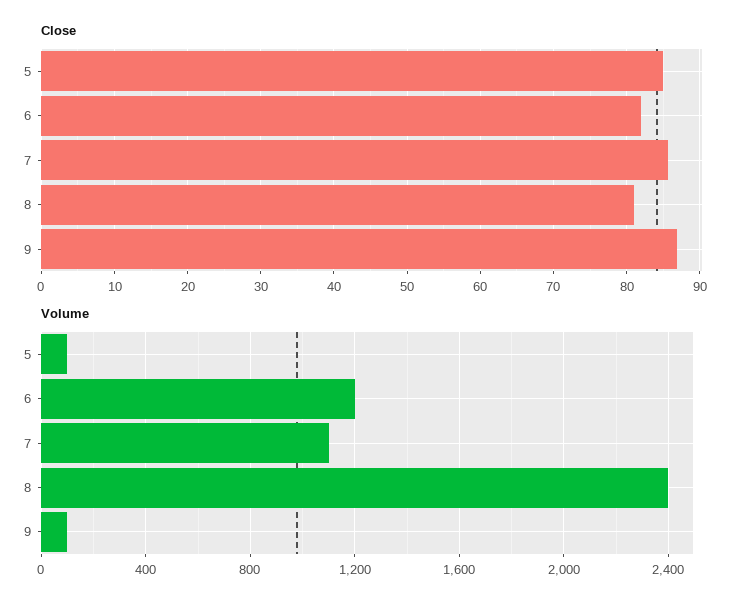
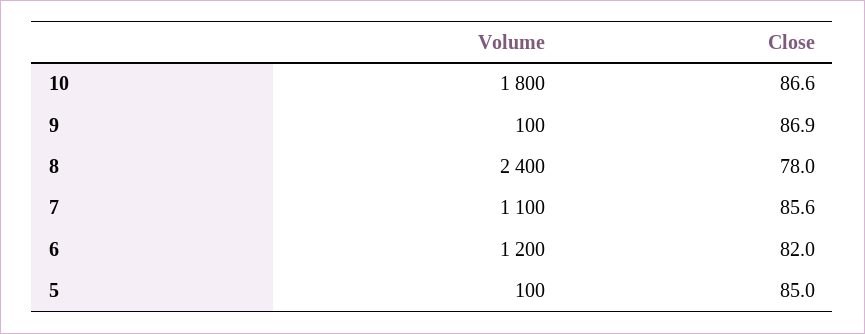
Close, 8: 81 -> 78
Volume, 10: none -> 1800
Close, 10: none -> 86.6

